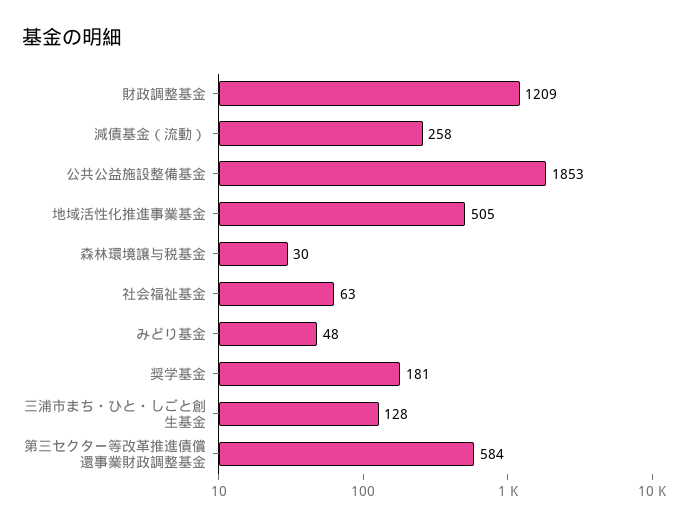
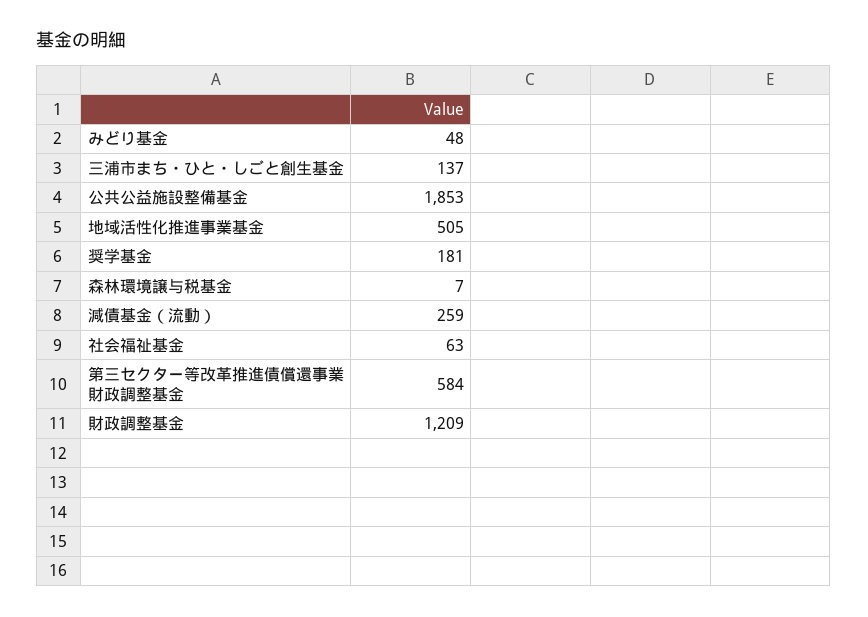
減債基金（流動）: 258 -> 259
森林環境譲与税基金: 30 -> 7
三浦市まち・ひと・しごと創生基金: 128 -> 137

